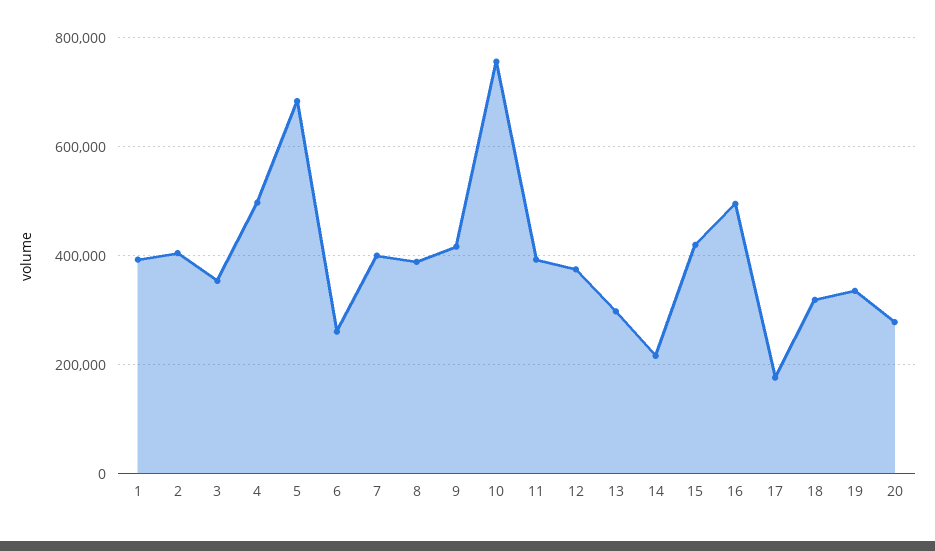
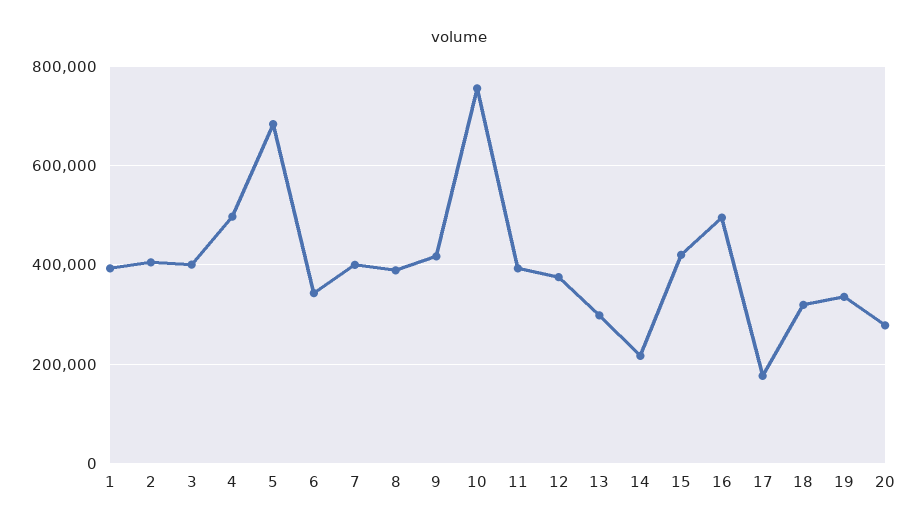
3: 360000 -> 400000
6: 260000 -> 340000

